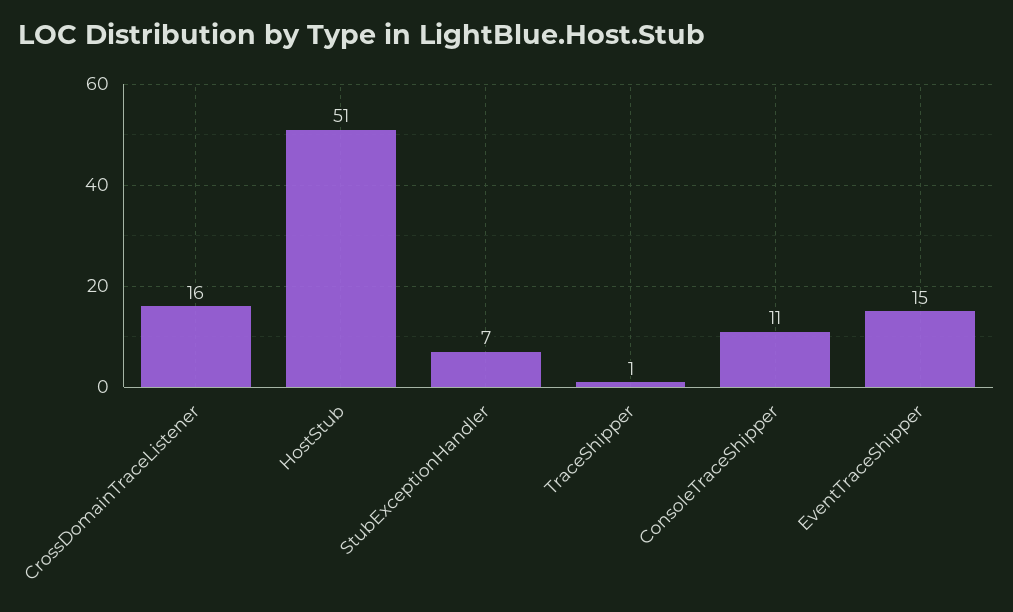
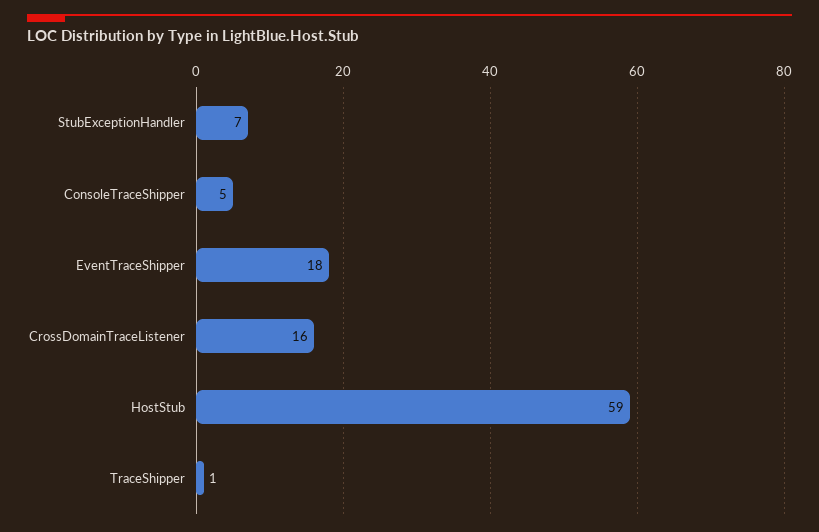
HostStub: 51 -> 59
ConsoleTraceShipper: 11 -> 5
EventTraceShipper: 15 -> 18

